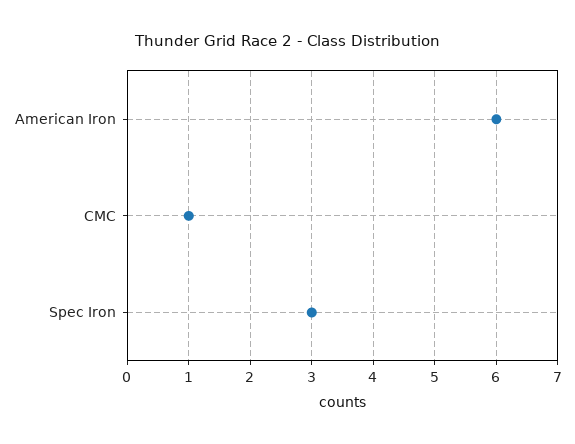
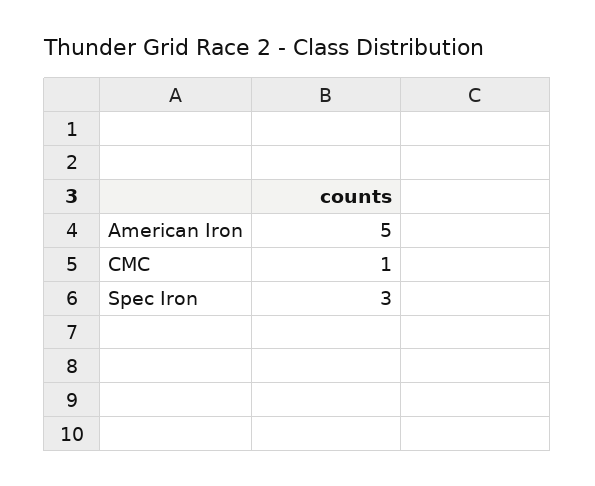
American Iron: 6 -> 5

